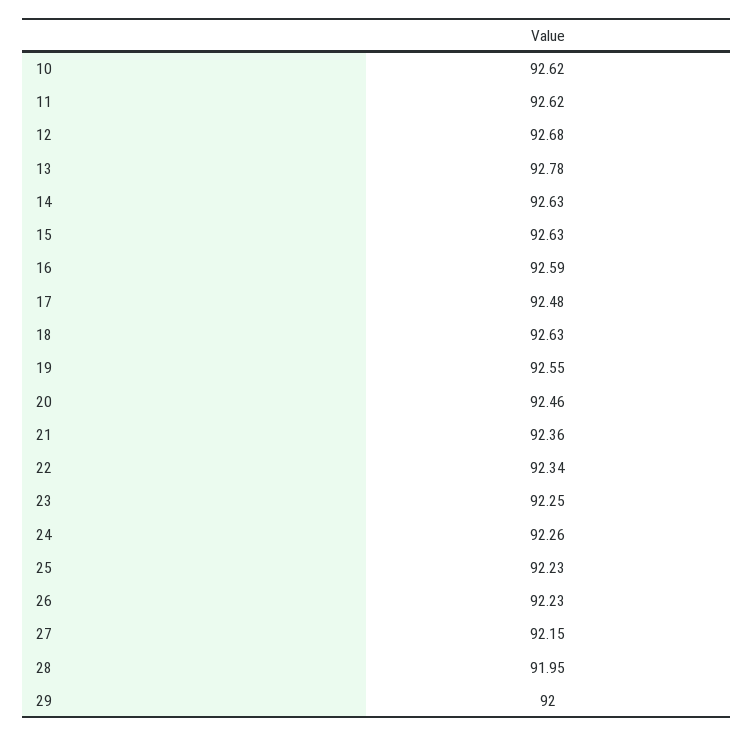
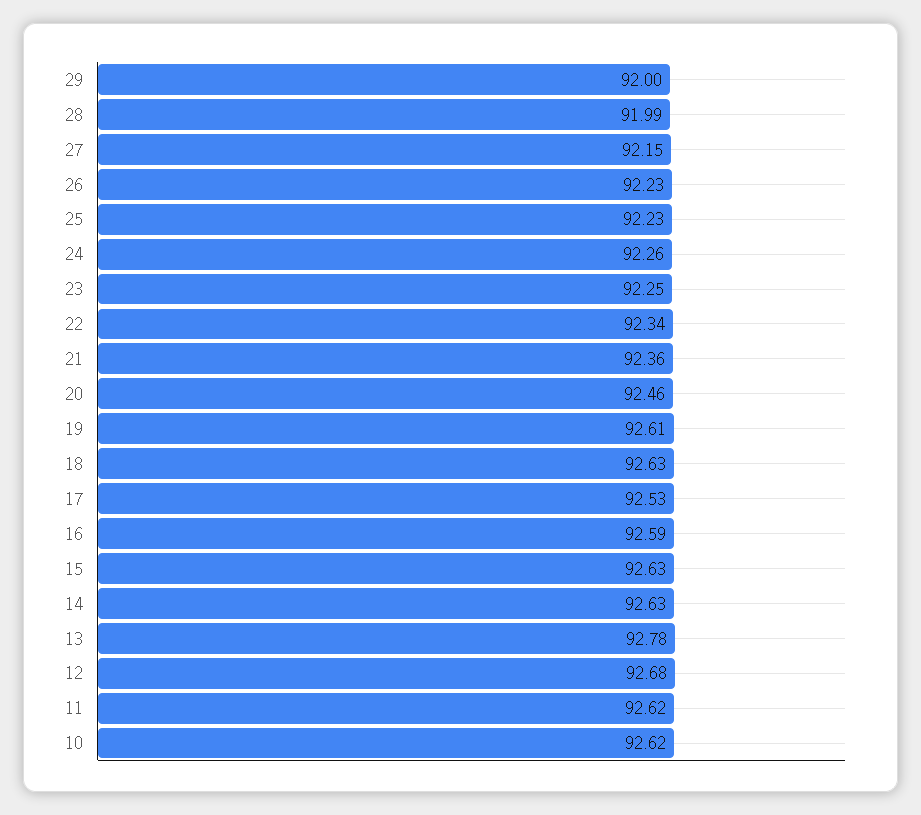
17: 92.48 -> 92.53
19: 92.55 -> 92.61
28: 91.95 -> 91.99

